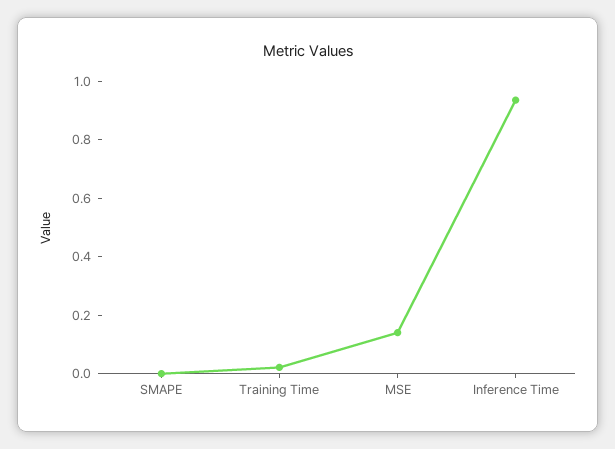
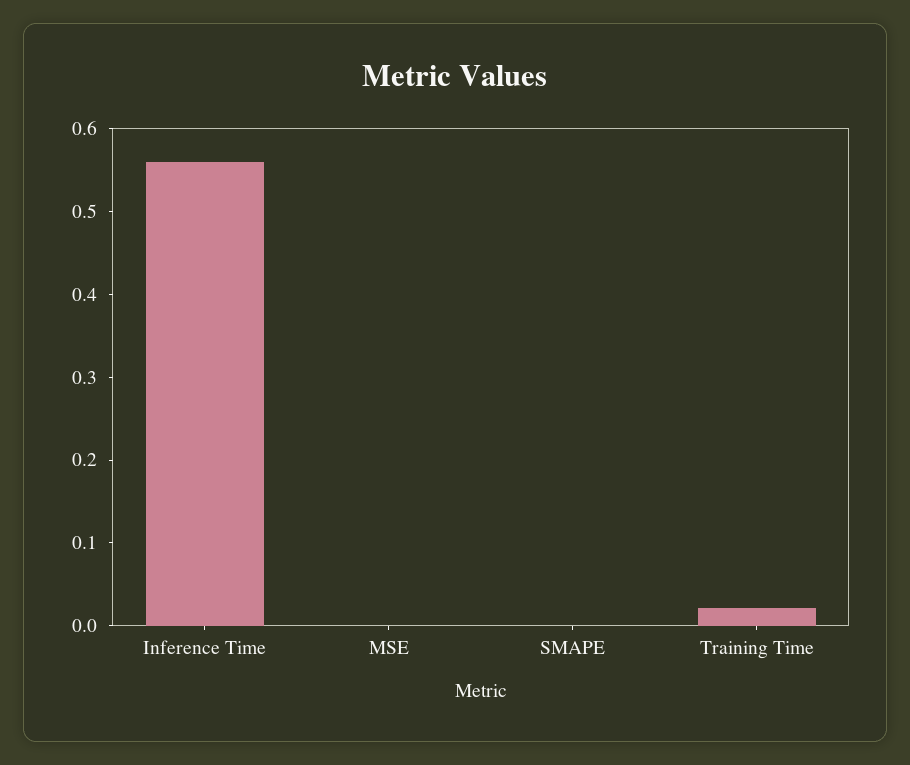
MSE: 0.15 -> 0
Inference Time: 0.95 -> 0.56

